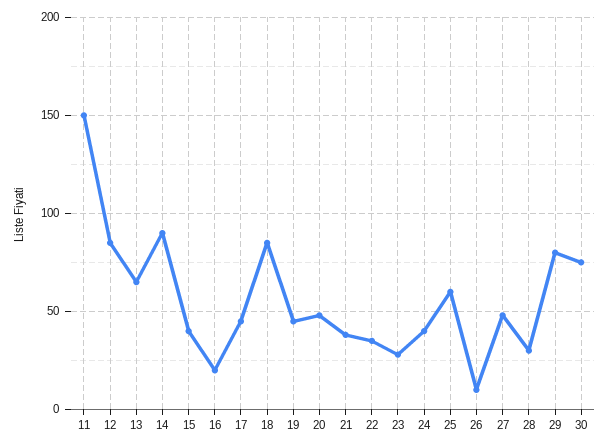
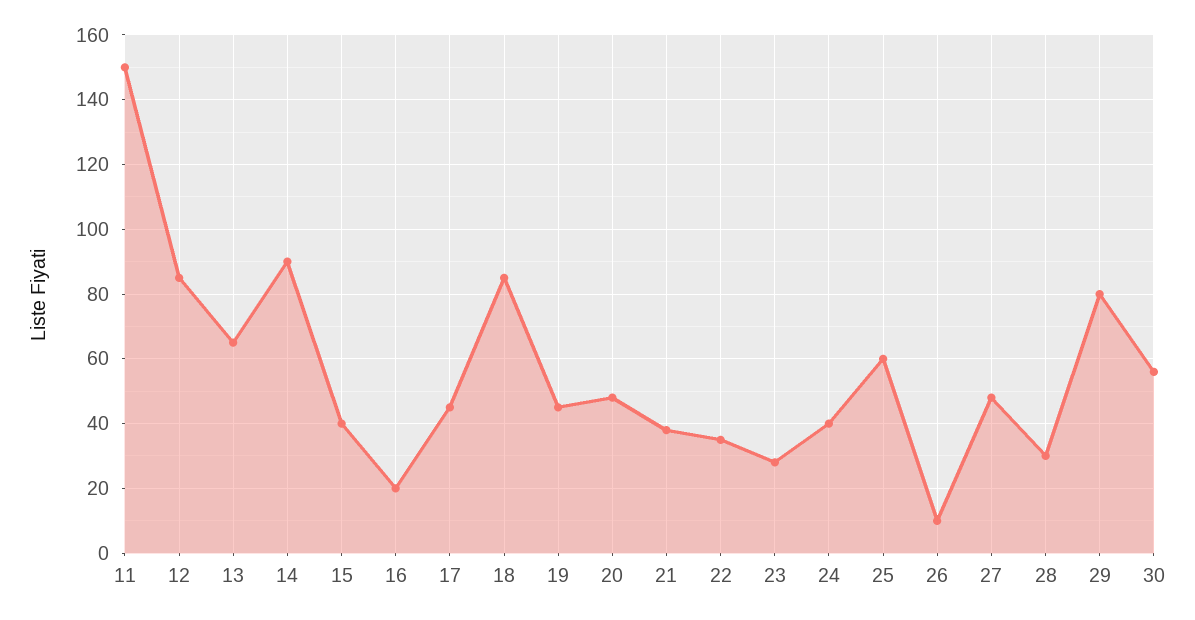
30: 75 -> 55

